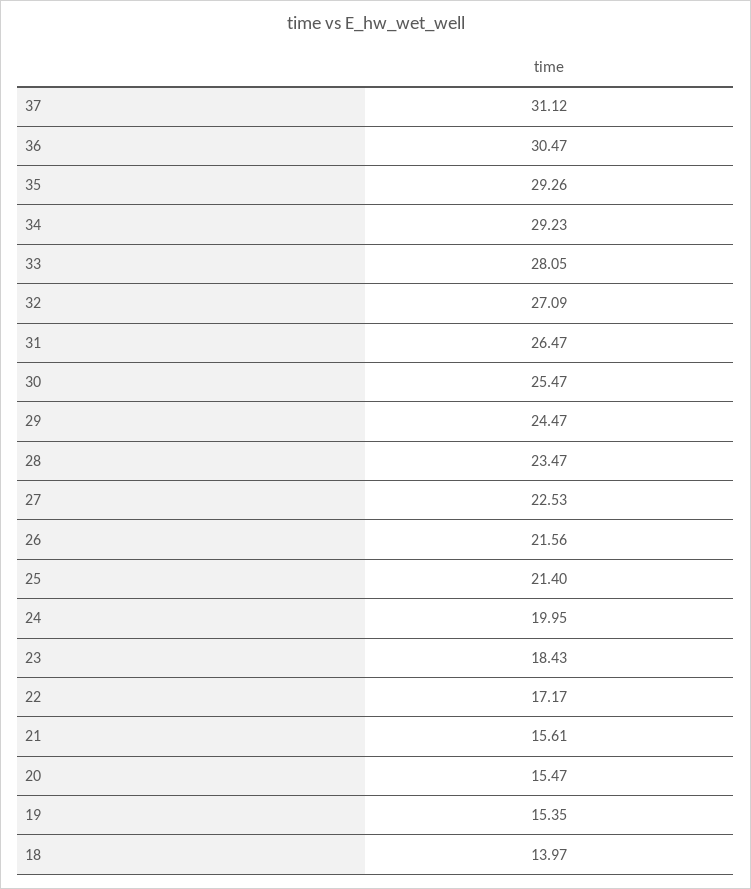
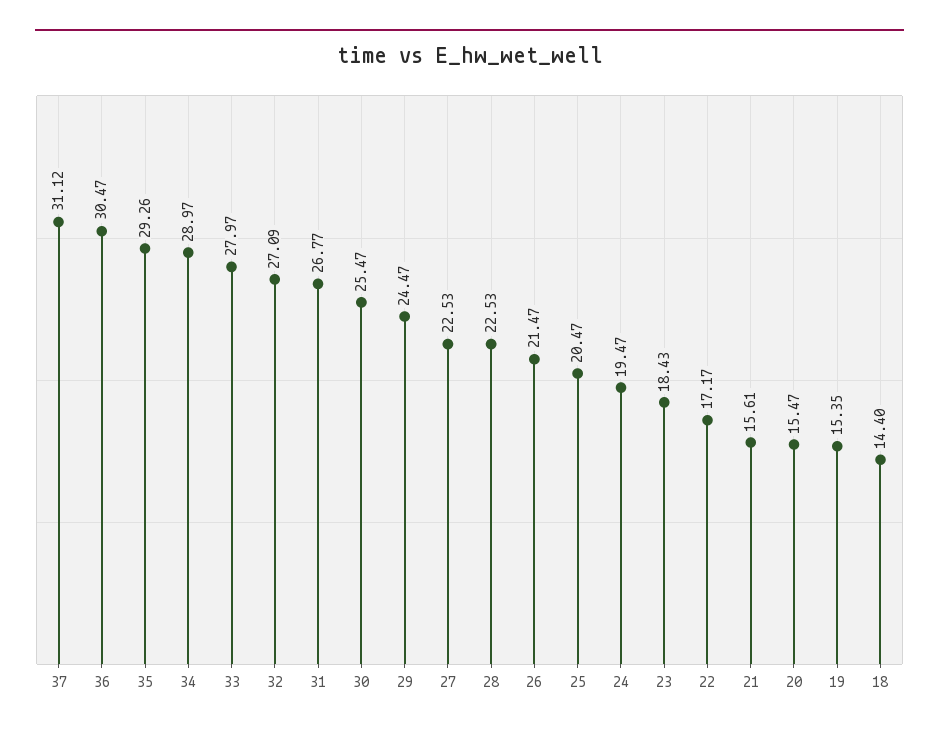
34: 29.23 -> 28.97
33: 28.05 -> 27.97
31: 26.47 -> 26.77
28: 23.47 -> 22.53
26: 21.56 -> 21.47
25: 21.4 -> 20.47
24: 19.95 -> 19.47
18: 13.97 -> 14.4

